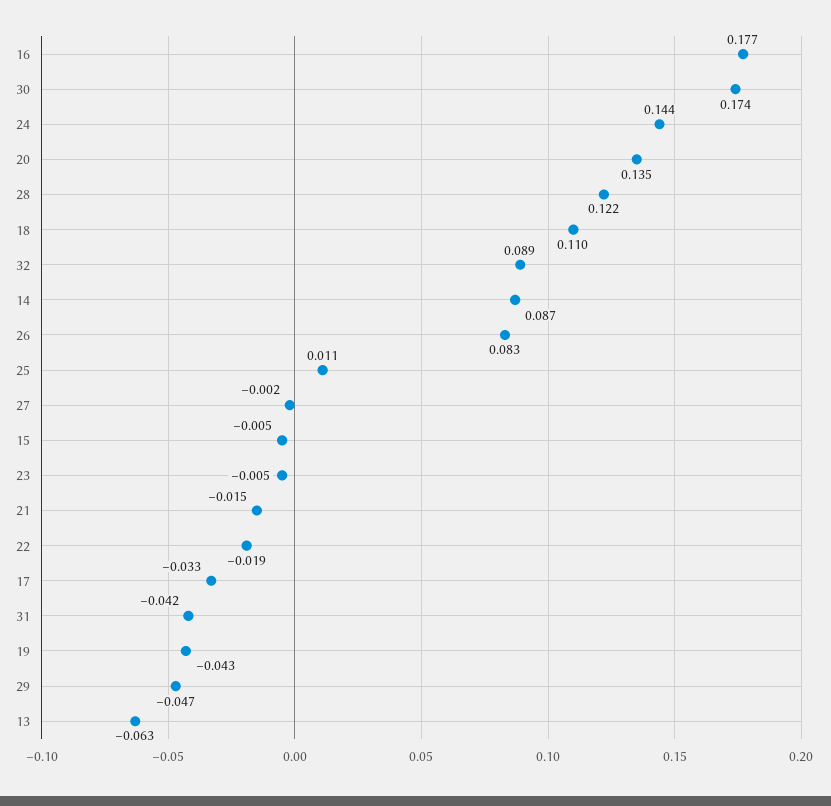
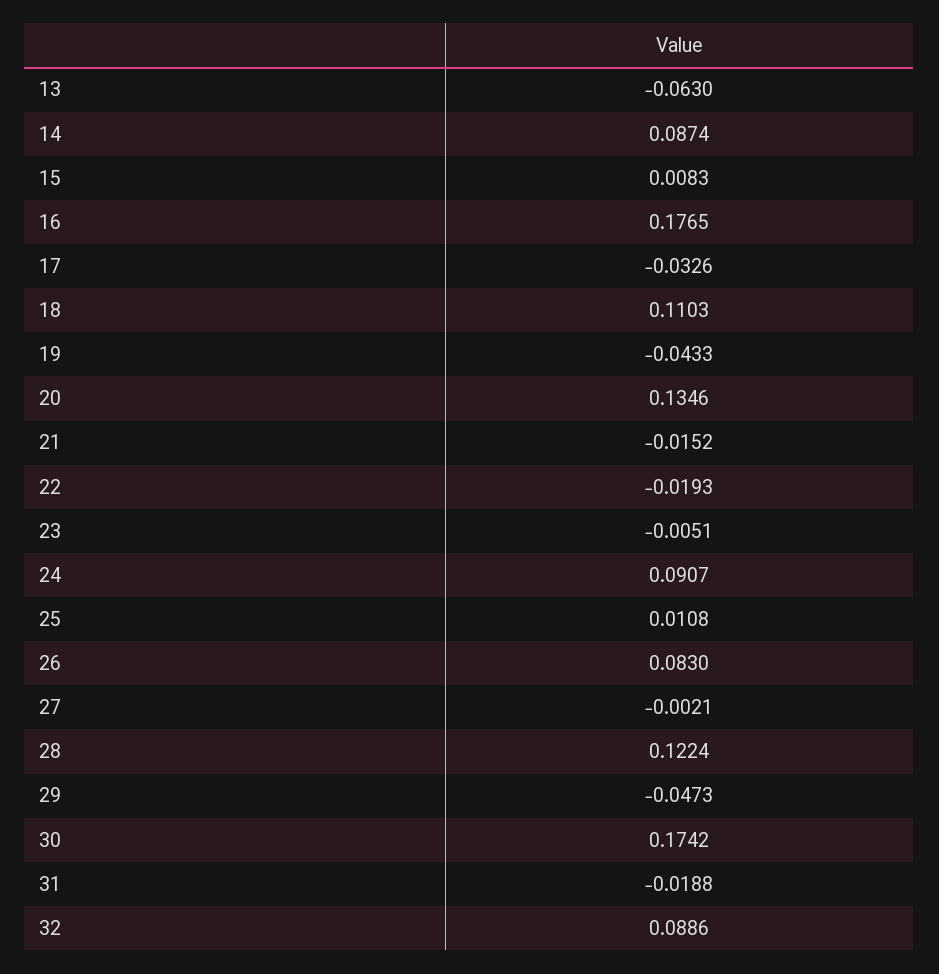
24: 0.144 -> 0.0907
15: -0.005 -> 0.0083
31: -0.042 -> -0.0188

